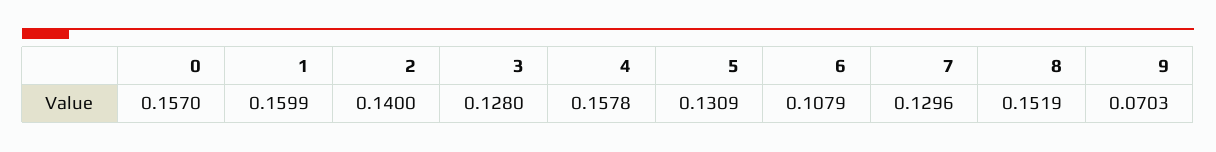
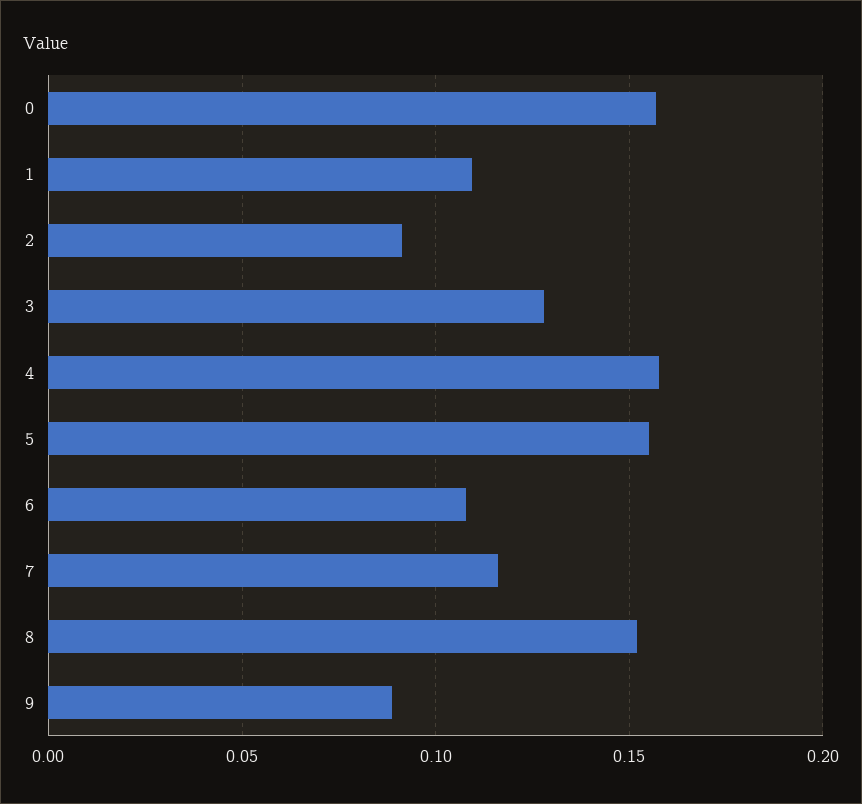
1: 0.1599 -> 0.11
2: 0.14 -> 0.09
5: 0.1309 -> 0.155
7: 0.1296 -> 0.115
9: 0.0703 -> 0.09

